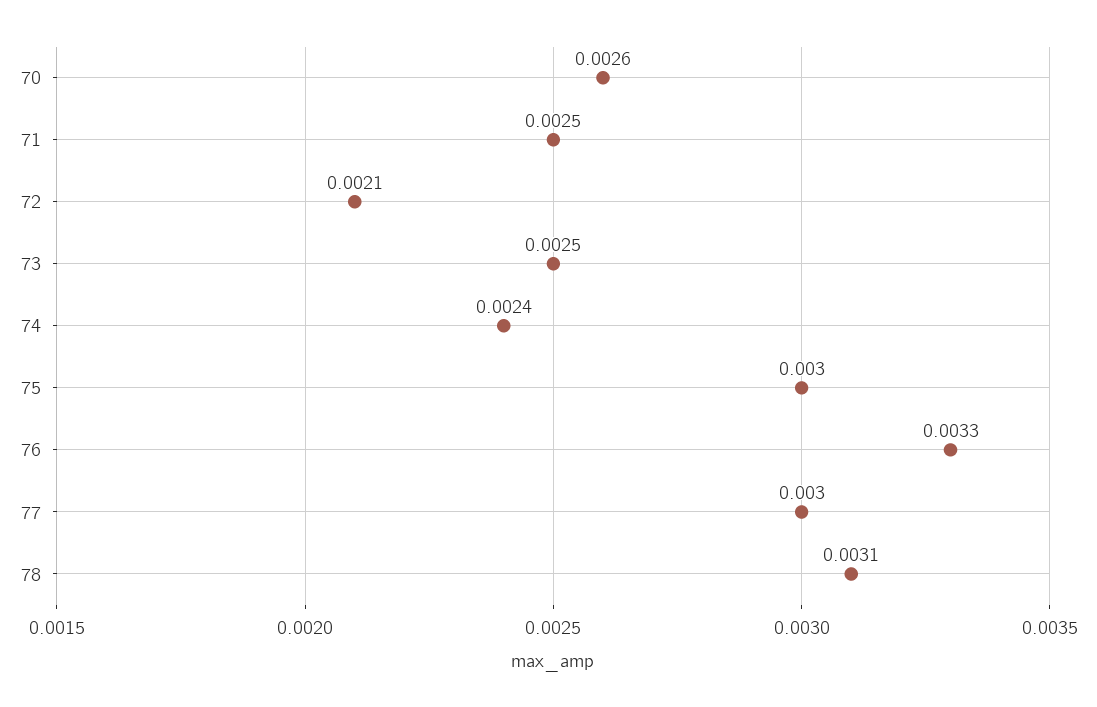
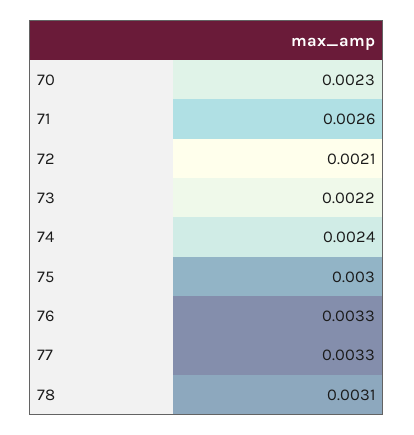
70: 0.0026 -> 0.0023
71: 0.0025 -> 0.0026
73: 0.0025 -> 0.0022
77: 0.003 -> 0.0033

